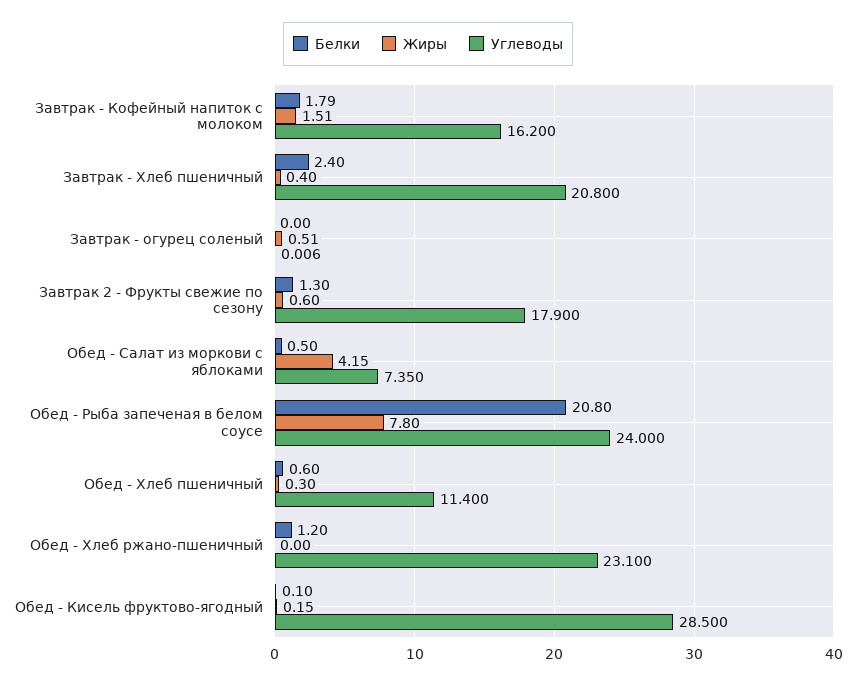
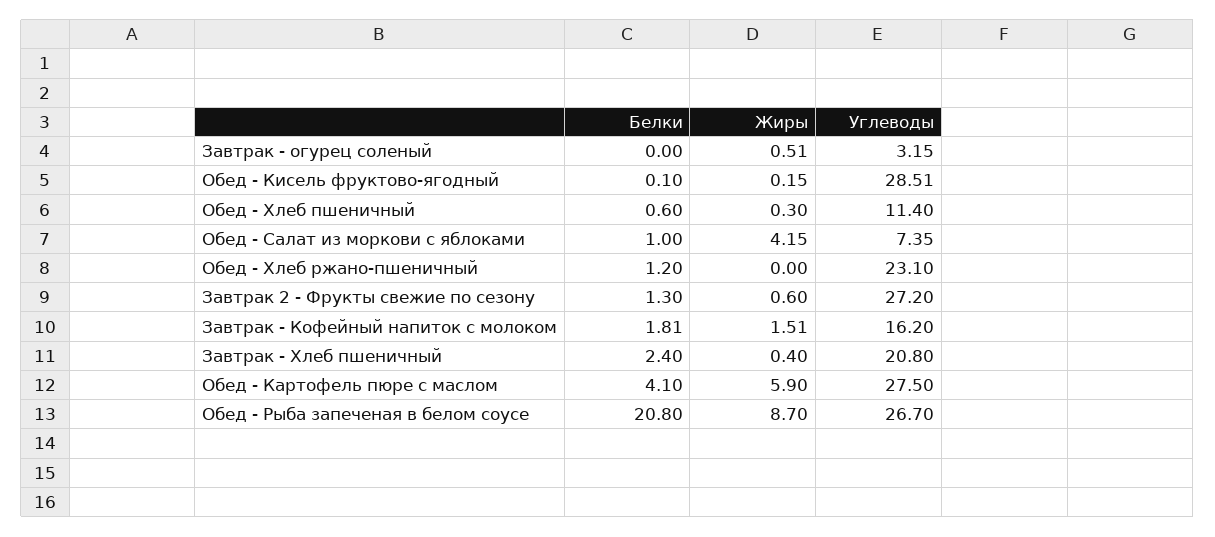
Белки, Завтрак - Кофейный напиток с молоком: 1.79 -> 1.81
Углеводы, Завтрак - огурец соленый: 0.006 -> 3.15
Углеводы, Завтрак 2 - Фрукты свежие по сезону: 17.9 -> 27.2
Белки, Обед - Салат из моркови с яблоками: 0.5 -> 1
Жиры, Обед - Рыба запеченая в белом соусе: 7.8 -> 8.7
Углеводы, Обед - Рыба запеченая в белом соусе: 24 -> 26.7
Углеводы, Обед - Кисель фруктово-ягодный: 28.5 -> 28.51
Белки, Обед - Картофель пюре с маслом: none -> 4.1
Жиры, Обед - Картофель пюре с маслом: none -> 5.9
Углеводы, Обед - Картофель пюре с маслом: none -> 27.5

